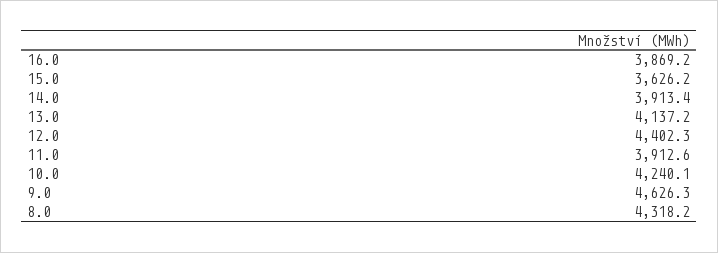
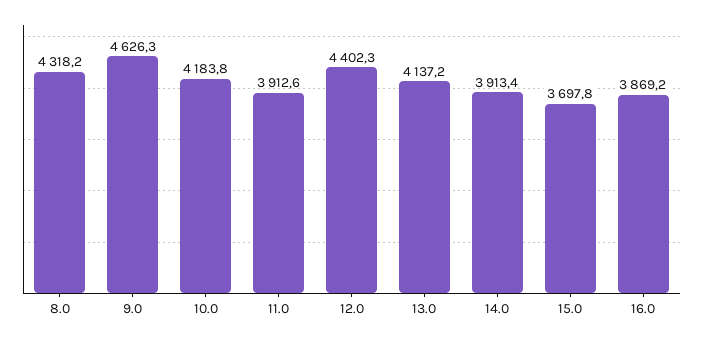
15.0: 3626.2 -> 3697.8
10.0: 4240.1 -> 4183.8

